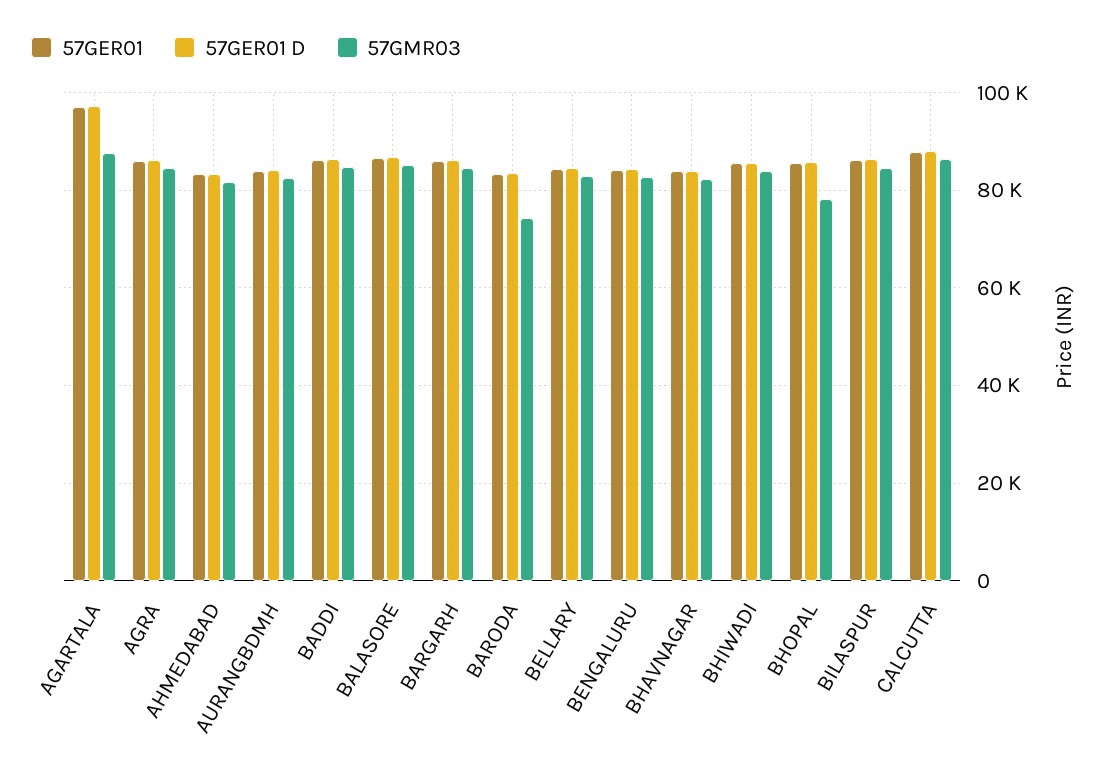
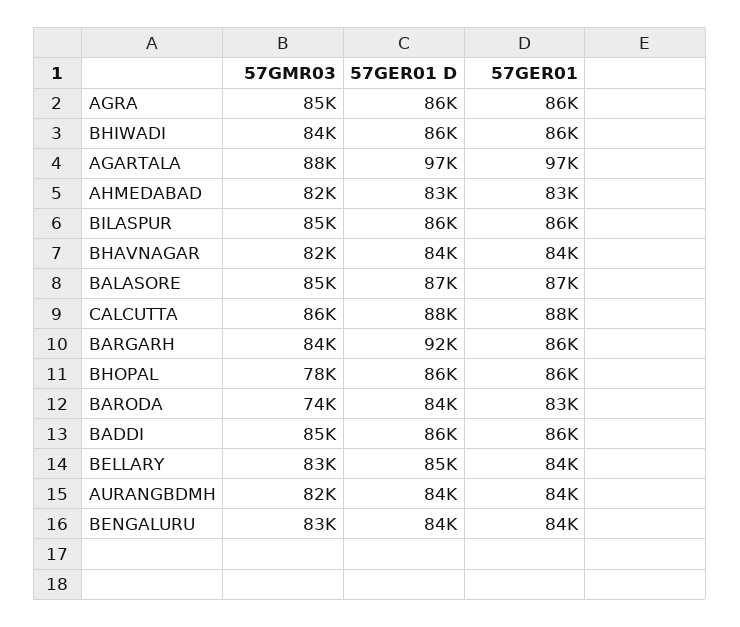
57GER01 D, BARGARH: 86000 -> 92000

